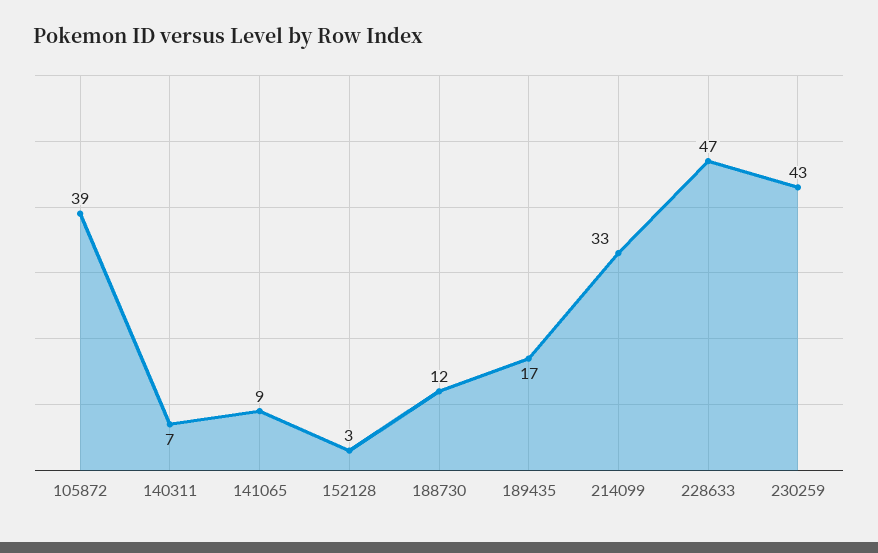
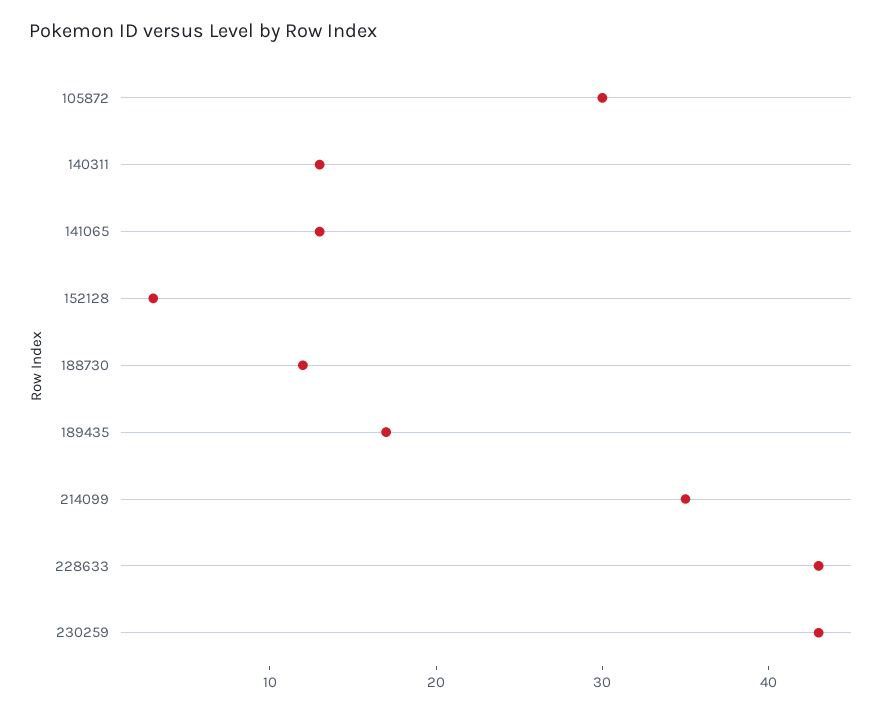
105872: 39 -> 30
140311: 7 -> 13
141065: 9 -> 13
214099: 33 -> 35
228633: 47 -> 43

